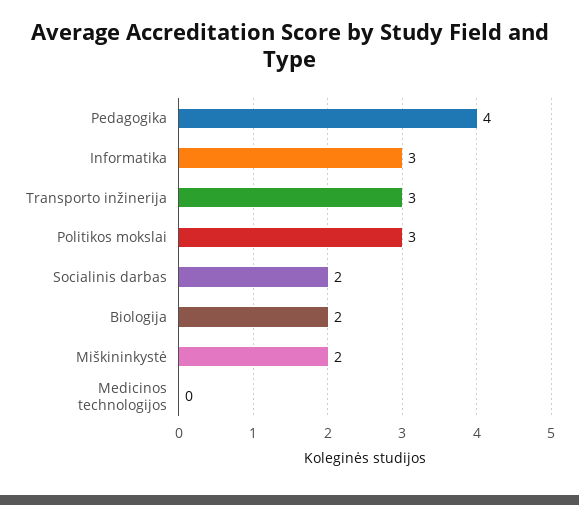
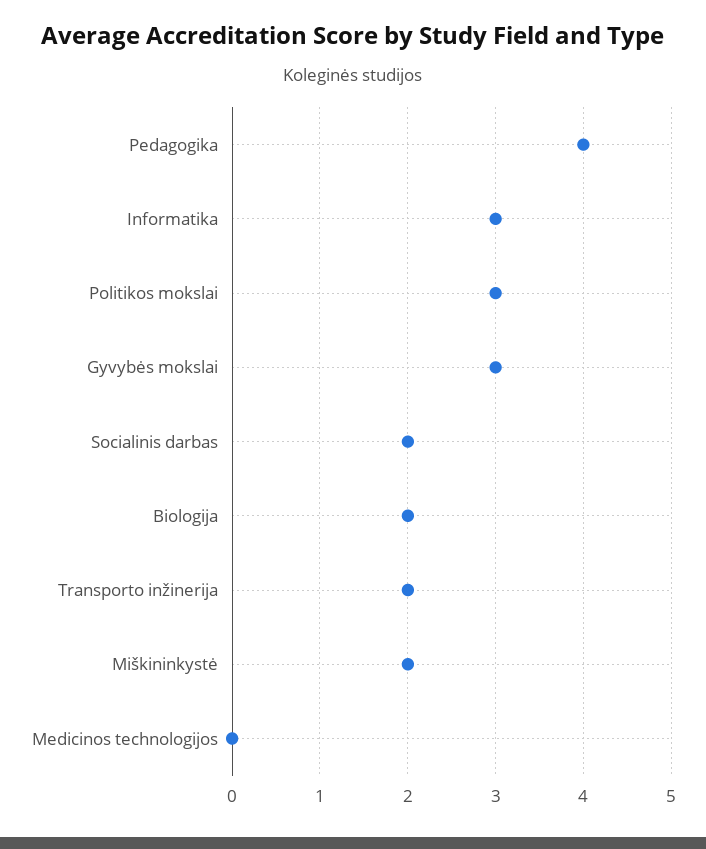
Transporto inžinerija: 3 -> 2
Gyvybės mokslai: none -> 3

